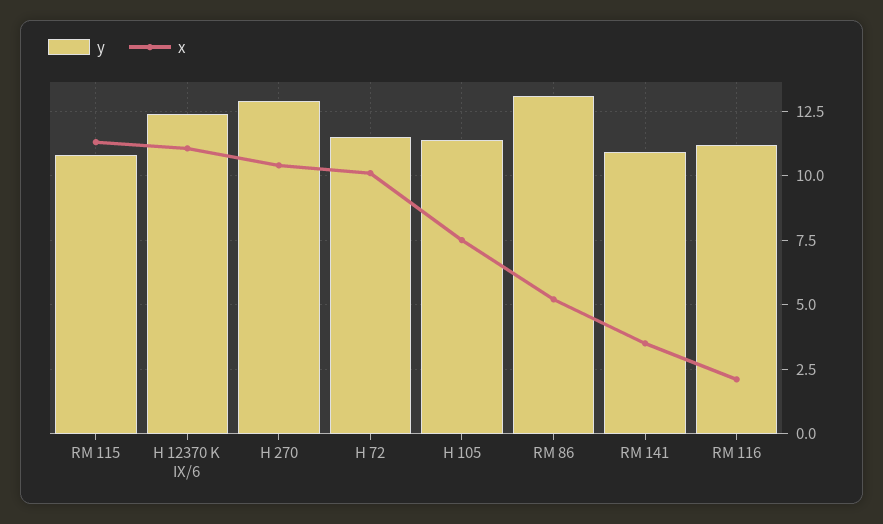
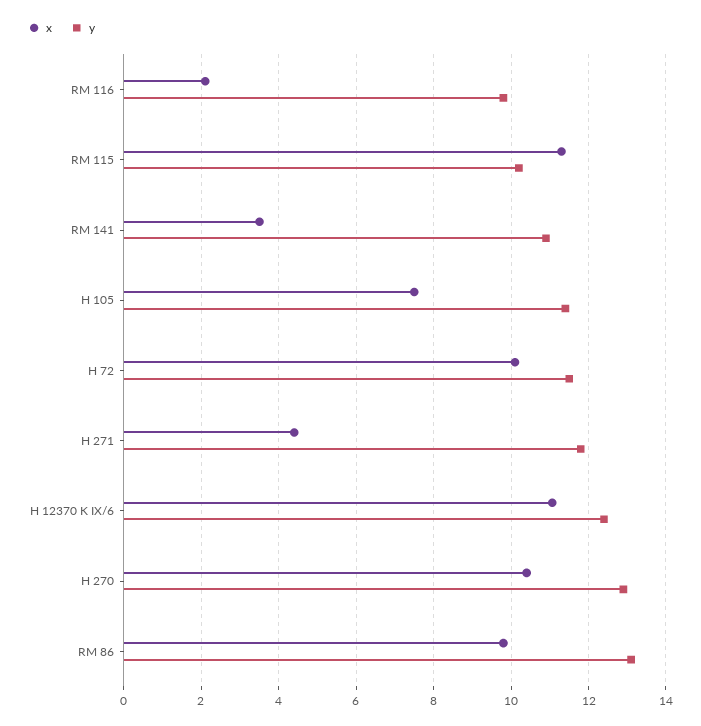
y, RM 115: 10.75 -> 10.2
x, RM 86: 5.25 -> 9.8
y, RM 116: 11.25 -> 9.8
x, H 271: none -> 4.4
y, H 271: none -> 11.8

